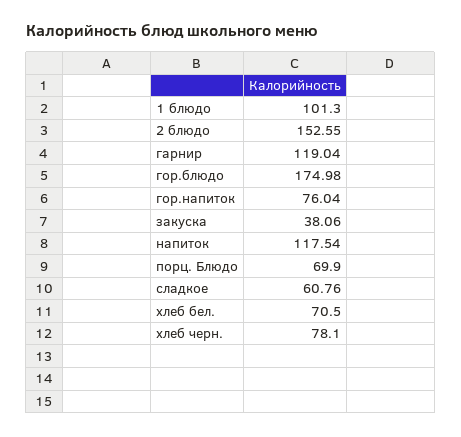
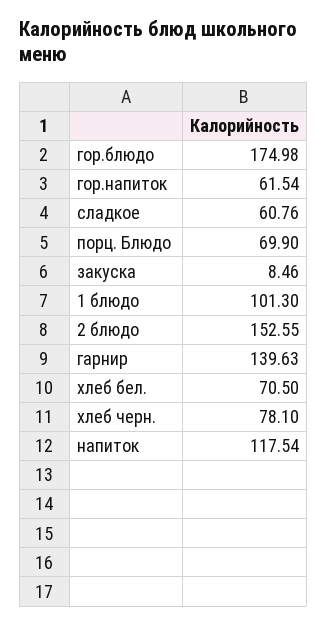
гарнир: 119.04 -> 139.63
гор.напиток: 76.04 -> 61.54
закуска: 38.06 -> 8.46

